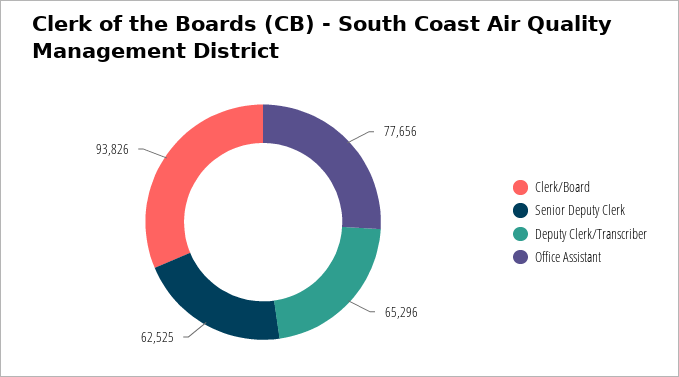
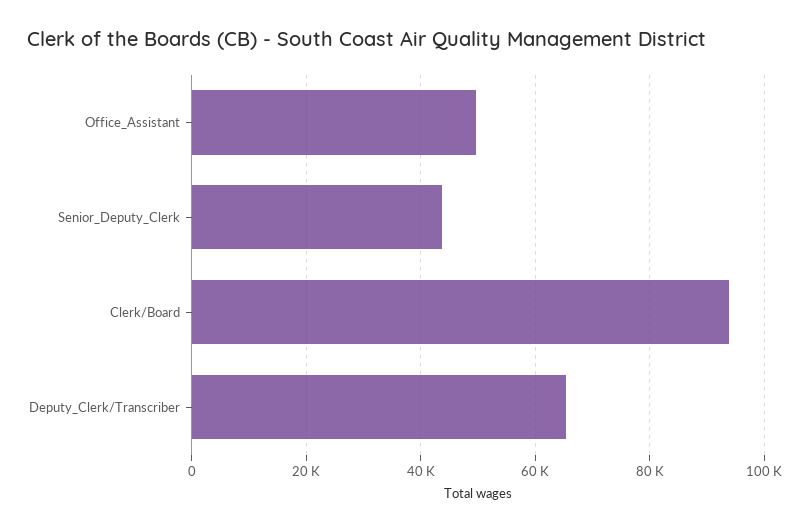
Senior Deputy Clerk: 62525 -> 44000
Office Assistant: 77656 -> 50000

